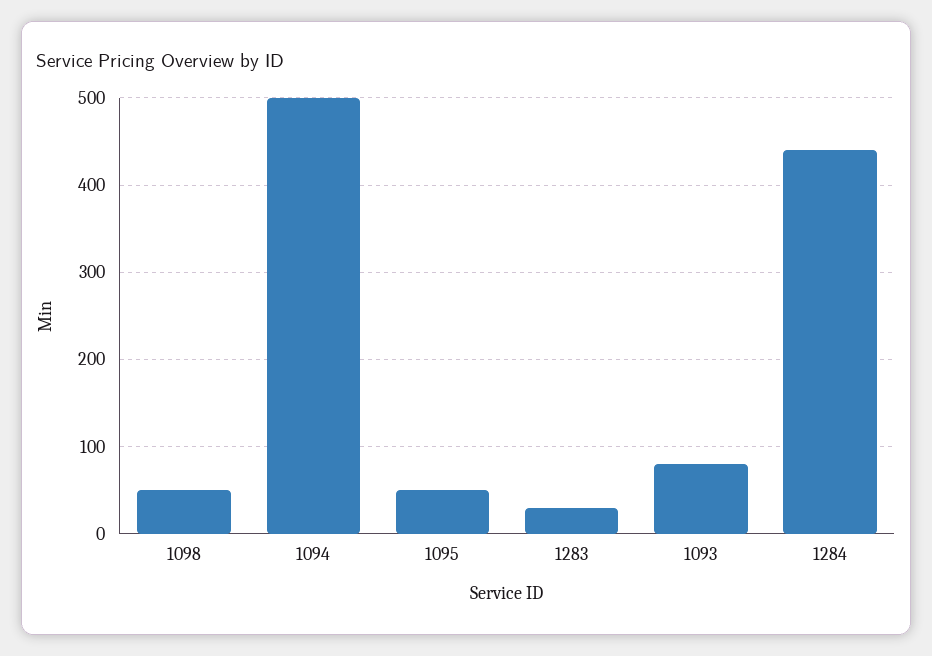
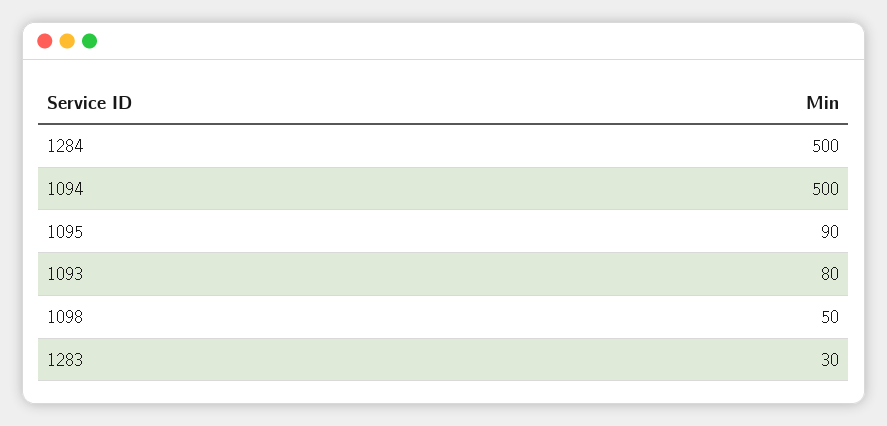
1095: 50 -> 90
1284: 440 -> 500

